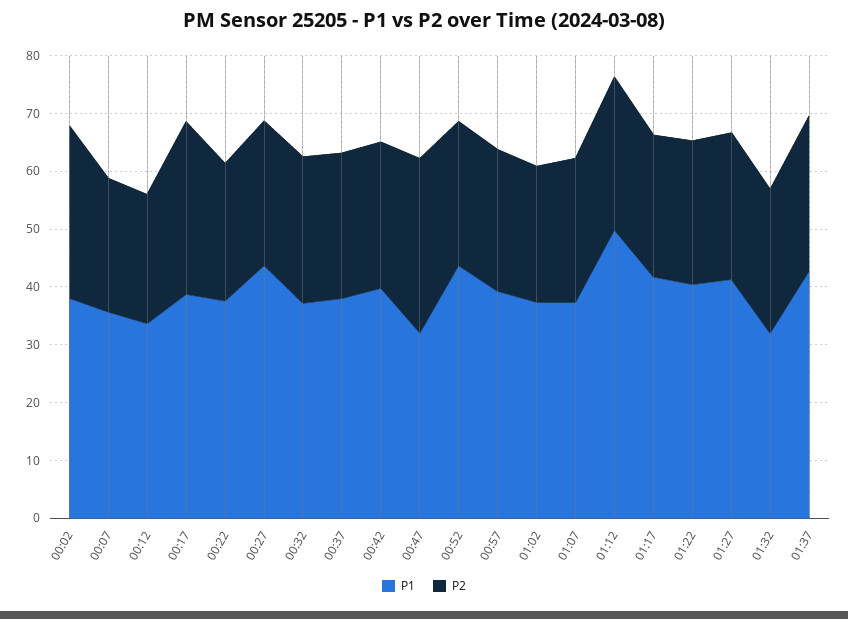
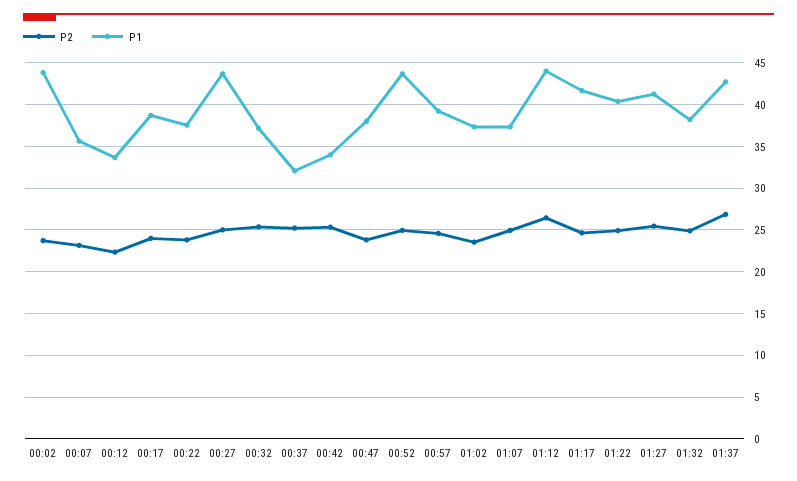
P1, 00:02: 38 -> 44
P2, 00:02: 30 -> 24
P2, 00:17: 30 -> 24
P1, 00:37: 38 -> 32
P1, 00:42: 40 -> 34
P1, 00:47: 32 -> 38
P2, 00:47: 30 -> 24
P1, 01:12: 50 -> 44
P1, 01:32: 32 -> 38

